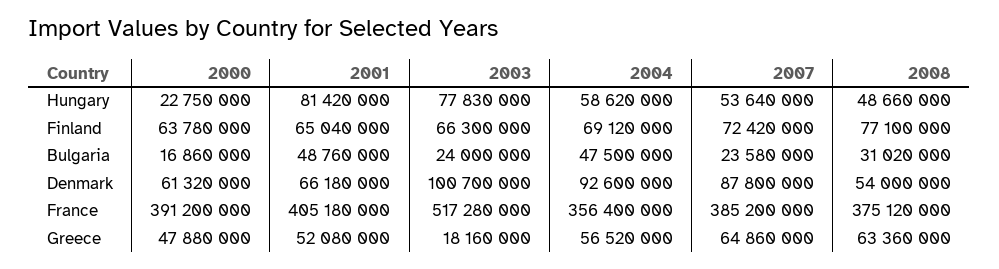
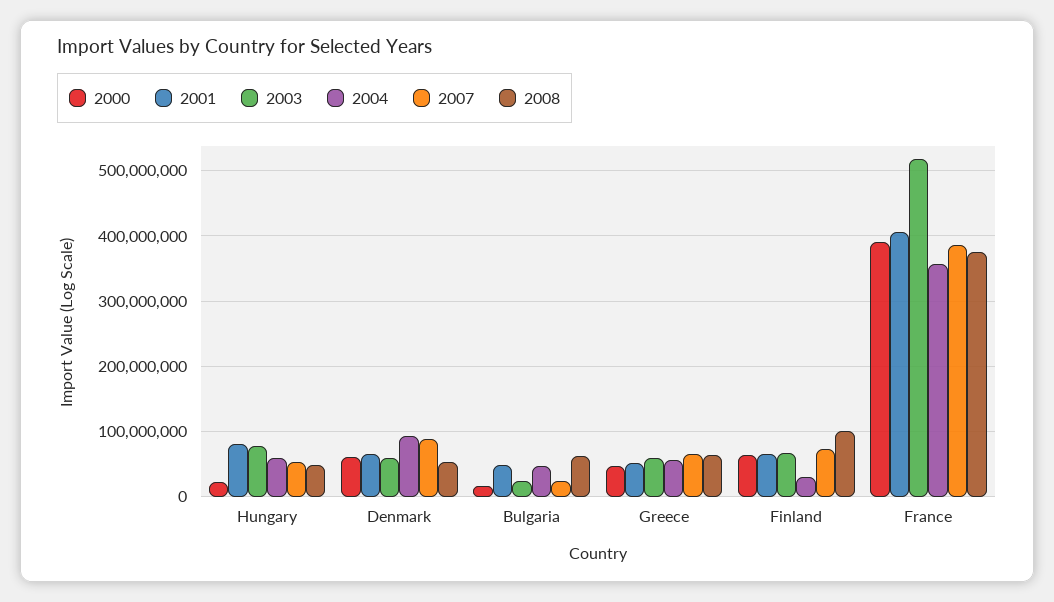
2004, Finland: 69120000 -> 30000000
2008, Finland: 77100000 -> 100000000
2008, Bulgaria: 31020000 -> 60000000
2003, Denmark: 100700000 -> 60000000
2003, Greece: 18160000 -> 60000000

